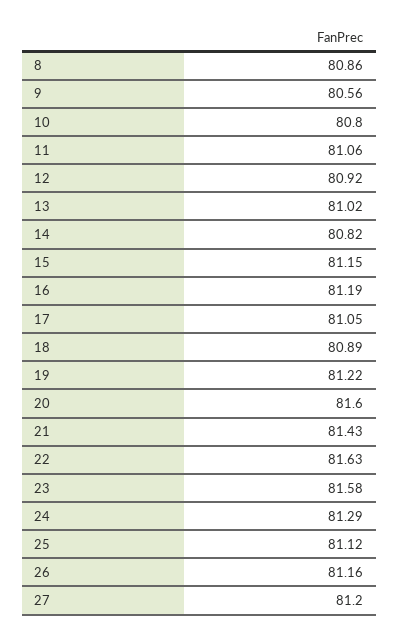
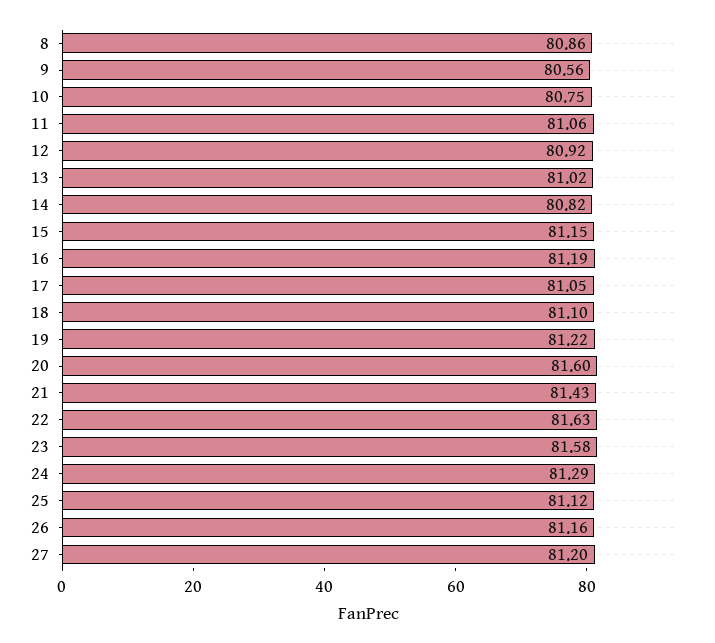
10: 80.8 -> 80.75
18: 80.89 -> 81.1

